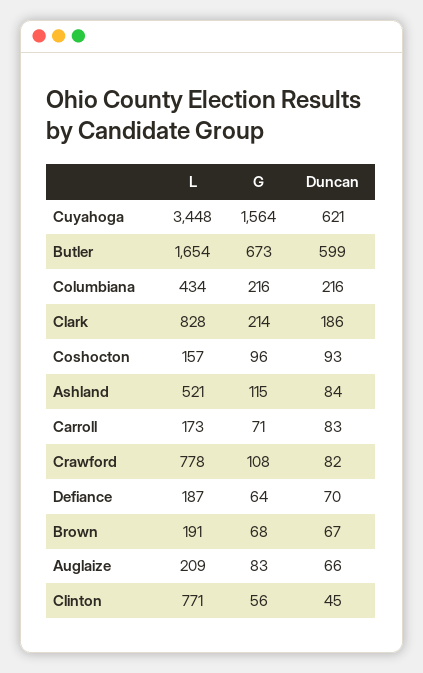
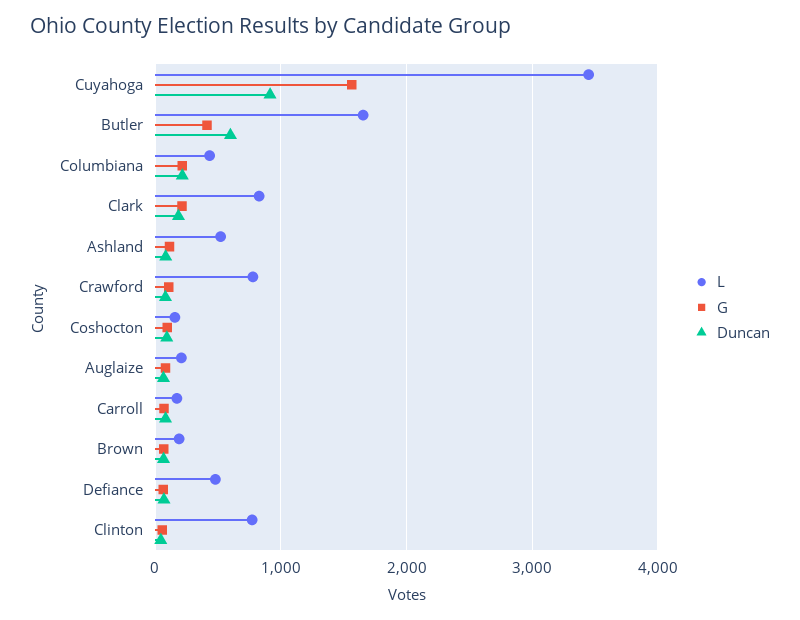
Duncan, Cuyahoga: 621 -> 900
G, Butler: 673 -> 400
L, Defiance: 187 -> 500

